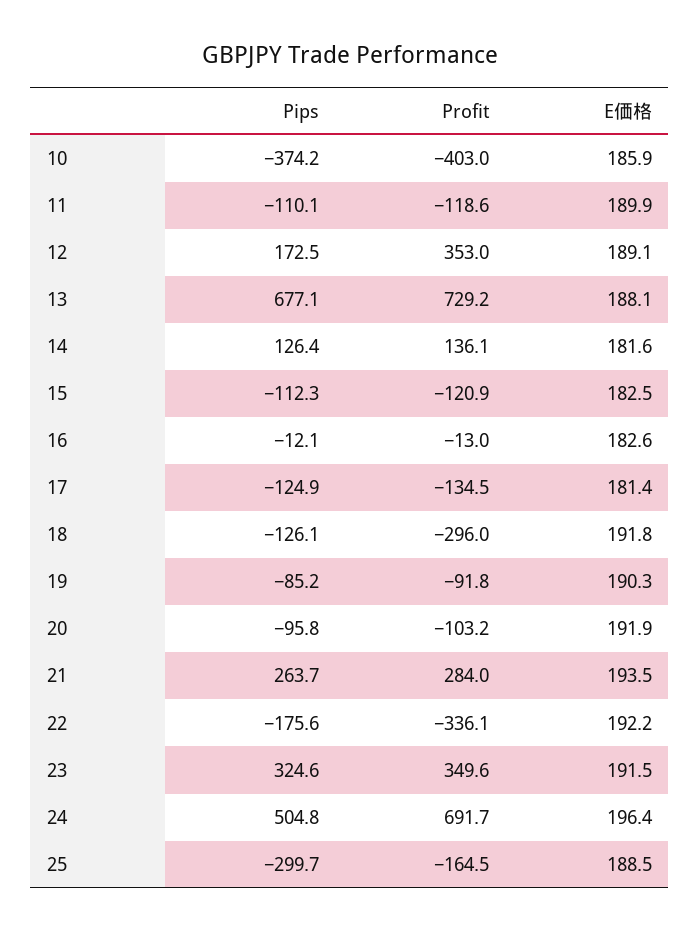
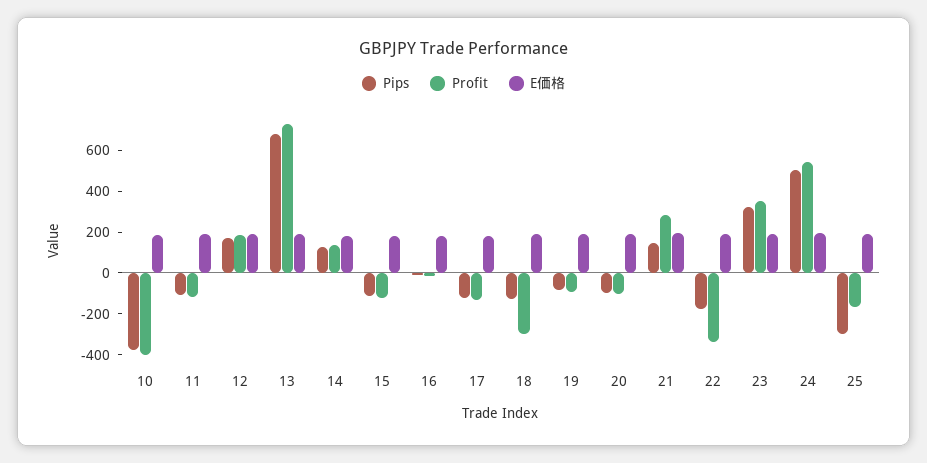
Profit, 12: 353 -> 200
Pips, 21: 263.7 -> 150
Profit, 24: 691.7 -> 550

